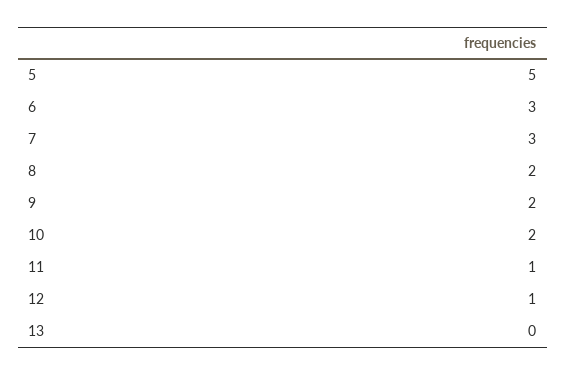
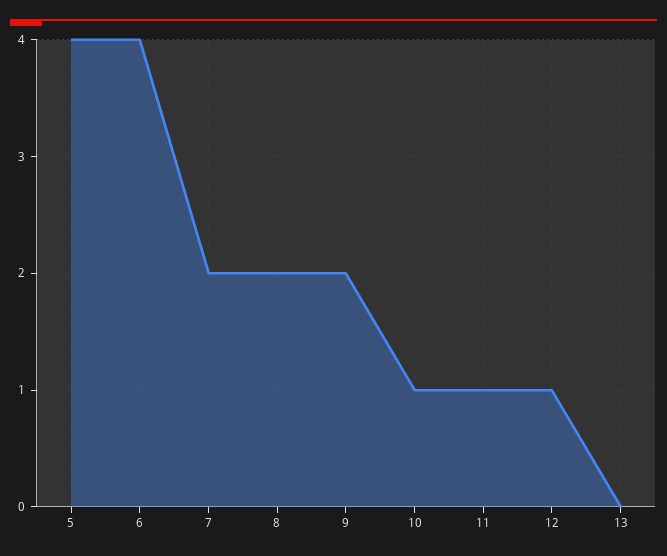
5: 5 -> 4
6: 3 -> 4
7: 3 -> 2
10: 2 -> 1

